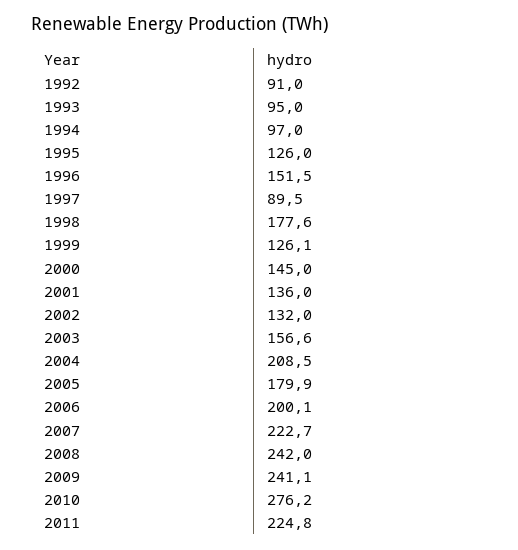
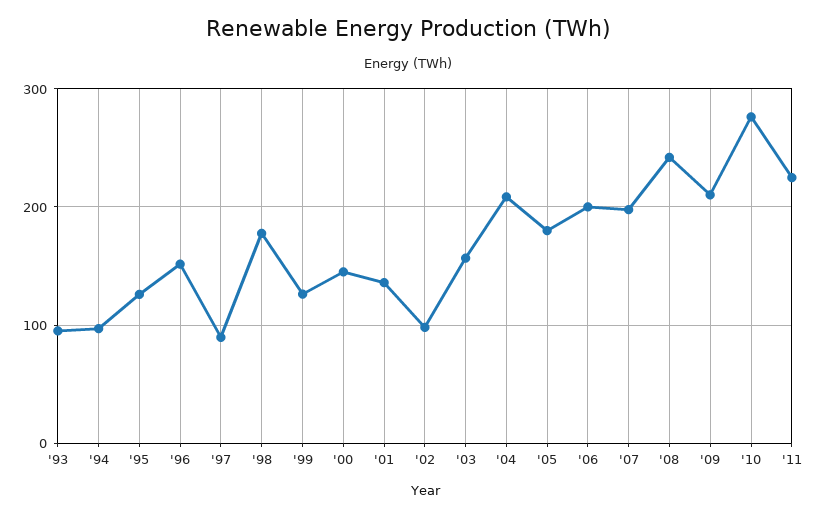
1992: 91 -> none
2002: 132 -> 100
2007: 222.7 -> 200
2009: 241.1 -> 210

